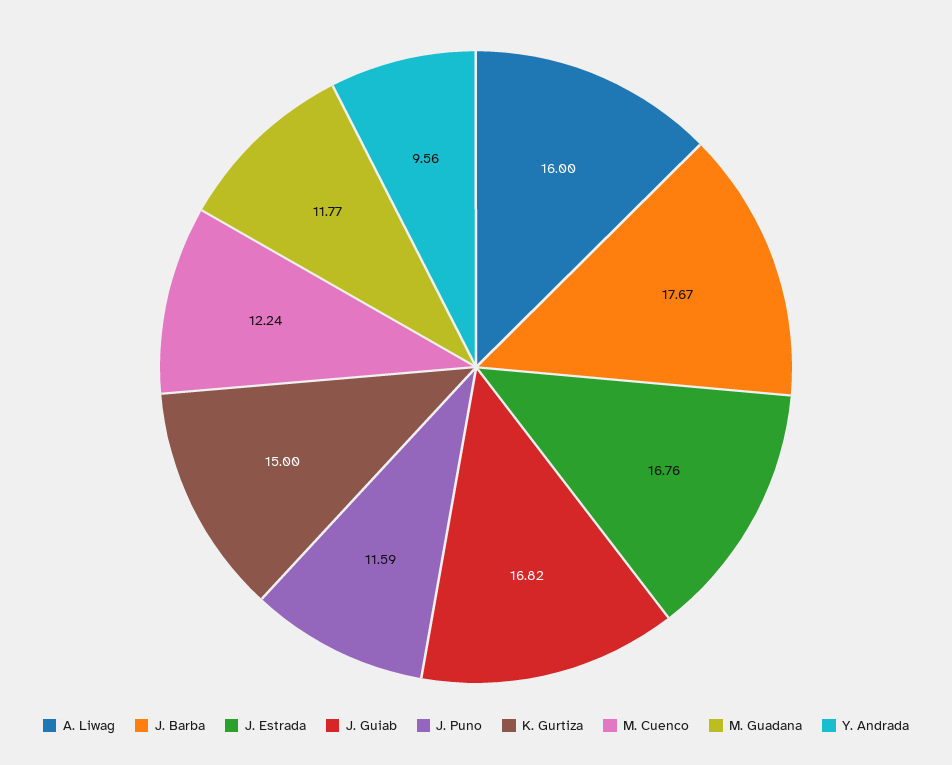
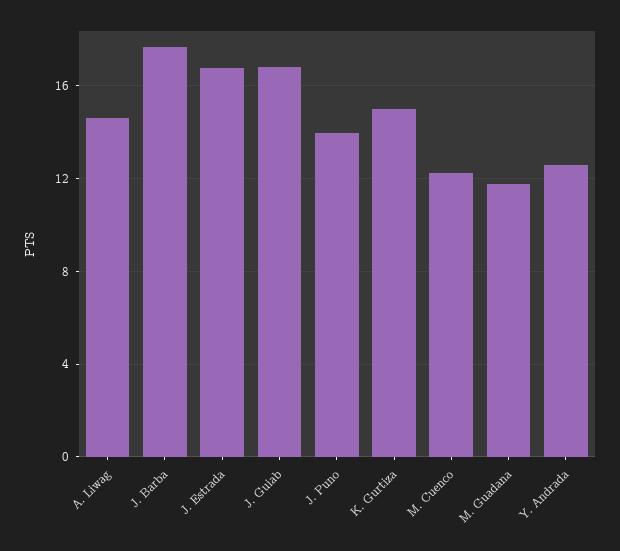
A. Liwag: 16 -> 14.5
J. Puno: 11.59 -> 14
Y. Andrada: 9.56 -> 12.5

